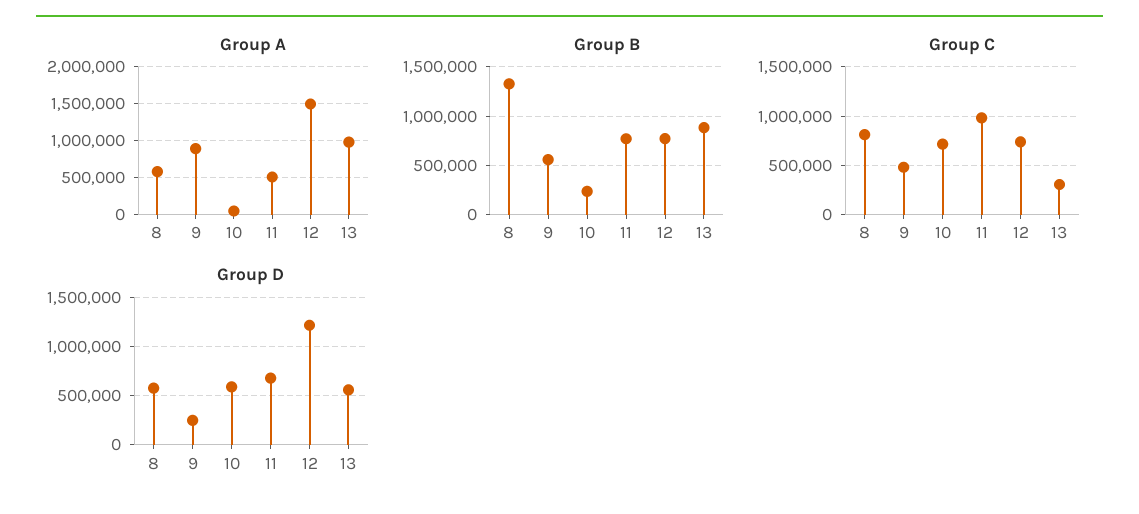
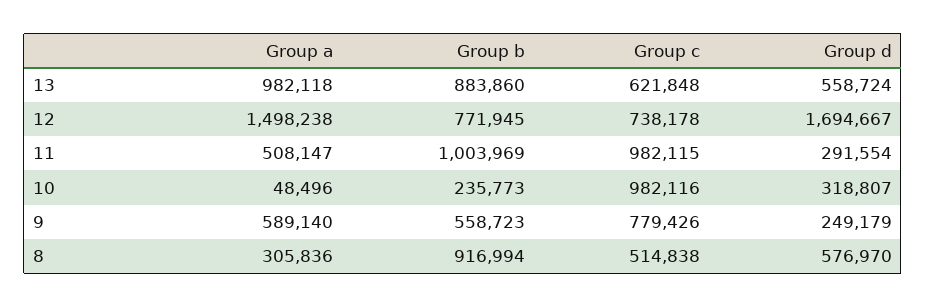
Group A, 8: 600000 -> 305836
Group A, 9: 900000 -> 589140
Group B, 8: 1300000 -> 916994
Group B, 11: 800000 -> 1003969
Group C, 8: 800000 -> 514838
Group C, 9: 500000 -> 779426
Group C, 10: 700000 -> 982116
Group C, 13: 300000 -> 621848
Group D, 10: 600000 -> 318807
Group D, 11: 700000 -> 291554
Group D, 12: 1200000 -> 1694667

